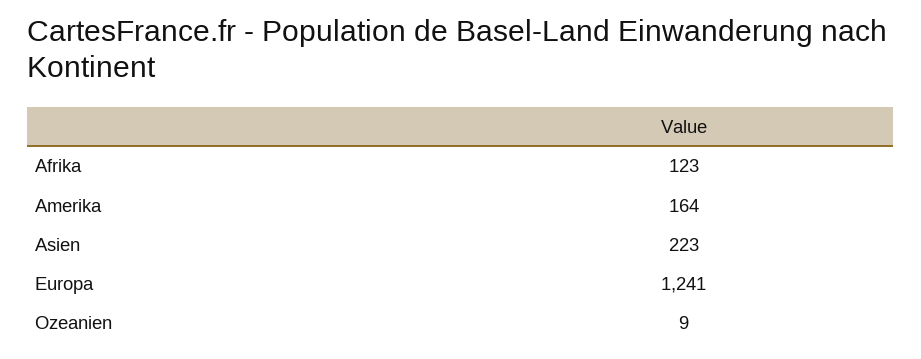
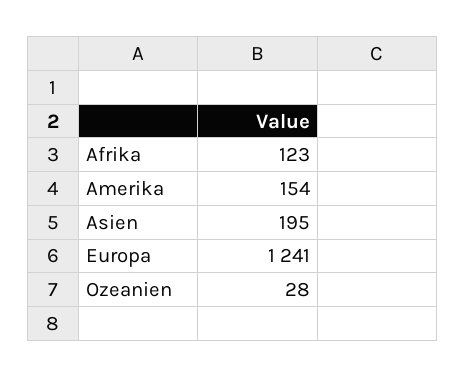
Amerika: 164 -> 154
Asien: 223 -> 195
Ozeanien: 9 -> 28

